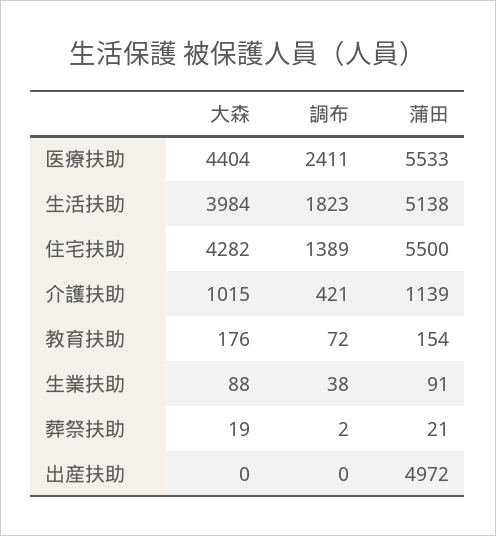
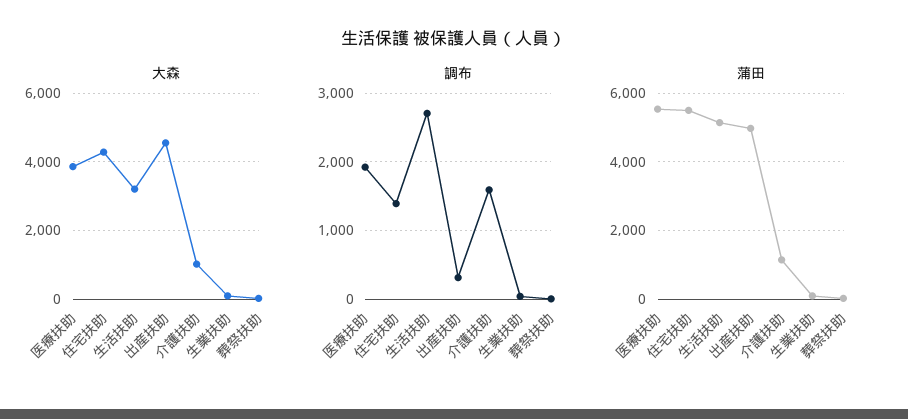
大森, 医療扶助: 4404 -> 3800
調布, 医療扶助: 2411 -> 1900
大森, 生活扶助: 3984 -> 3200
調布, 生活扶助: 1823 -> 2700
調布, 介護扶助: 421 -> 1600
大森, 教育扶助: 176 -> none
調布, 教育扶助: 72 -> none
蒲田, 教育扶助: 154 -> none
大森, 出産扶助: 0 -> 4600
調布, 出産扶助: 0 -> 300

